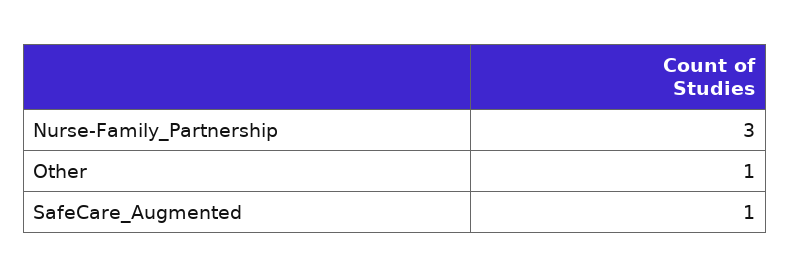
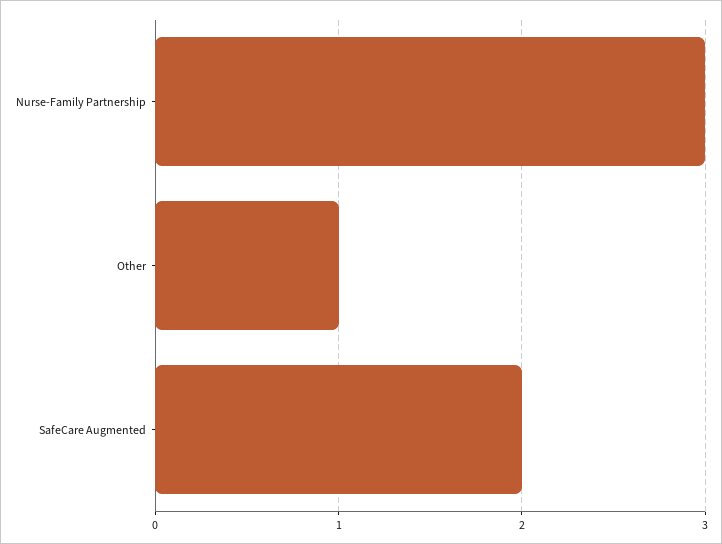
SafeCare_Augmented: 1 -> 2

